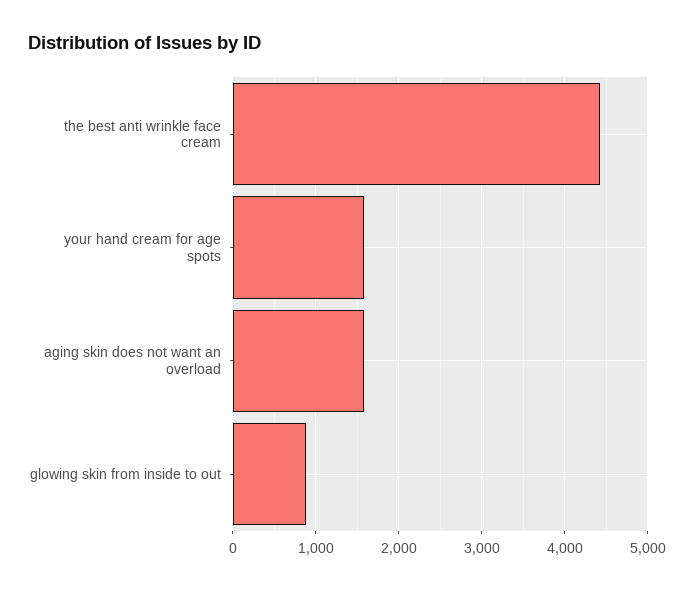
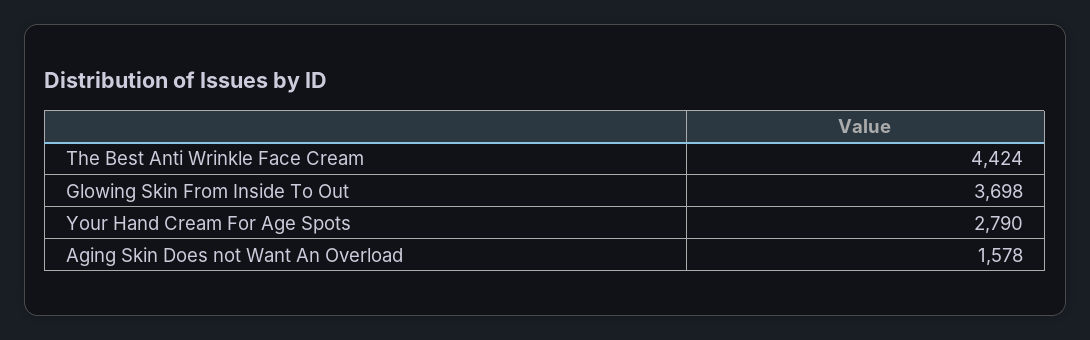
your hand cream for age spots: 1600 -> 2790
glowing skin from inside to out: 900 -> 3698

